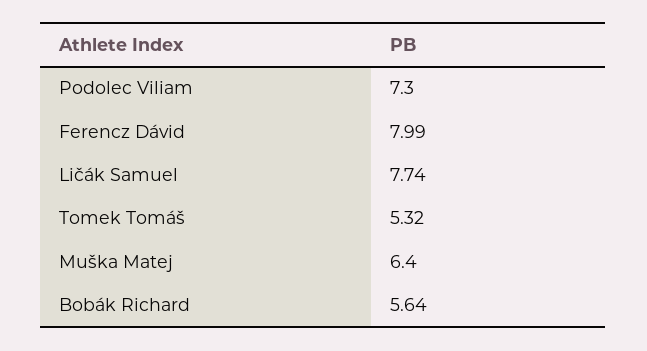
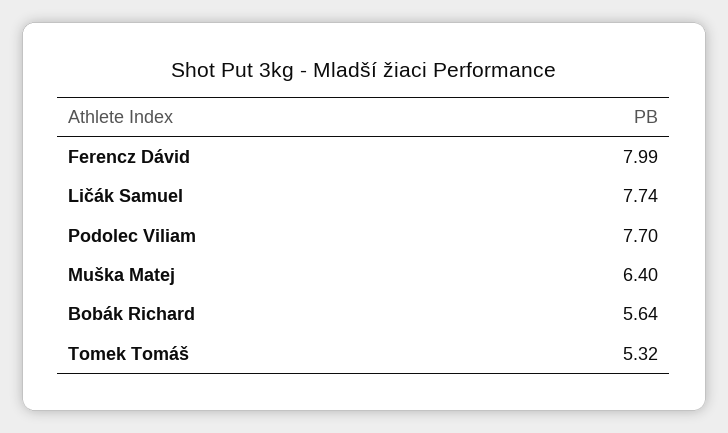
Podolec Viliam: 7.3 -> 7.7

